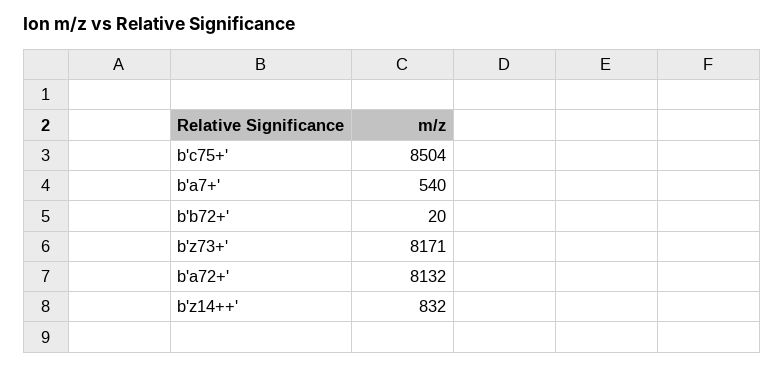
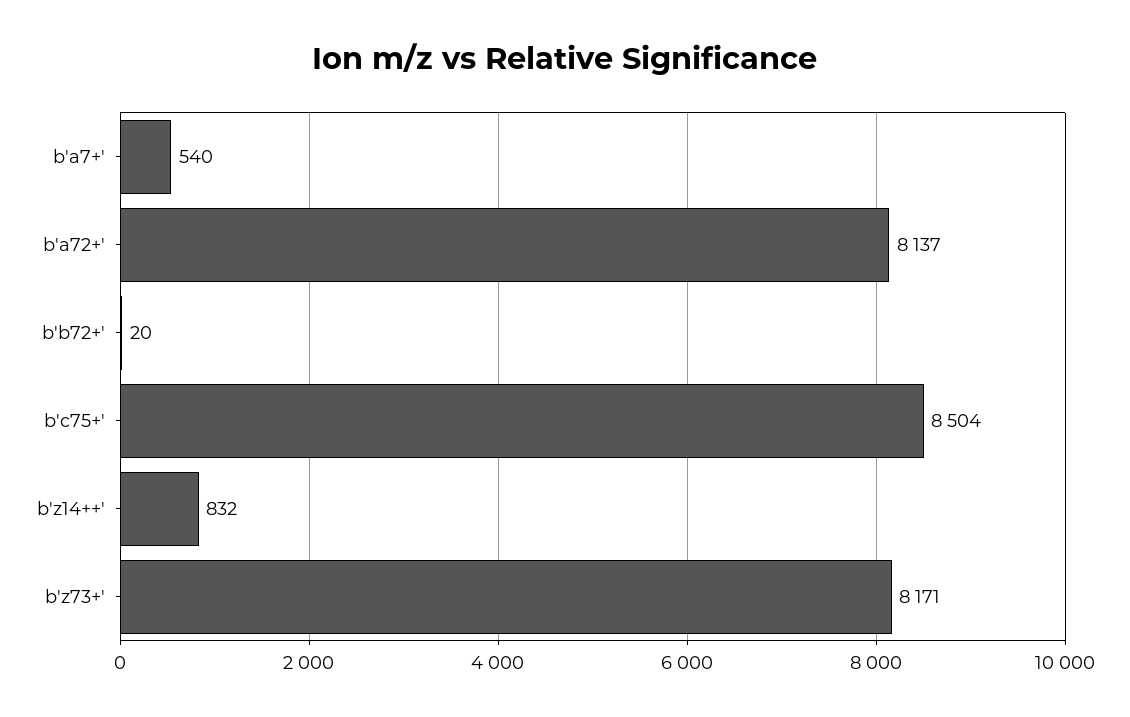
b'a72+': 8132 -> 8137

